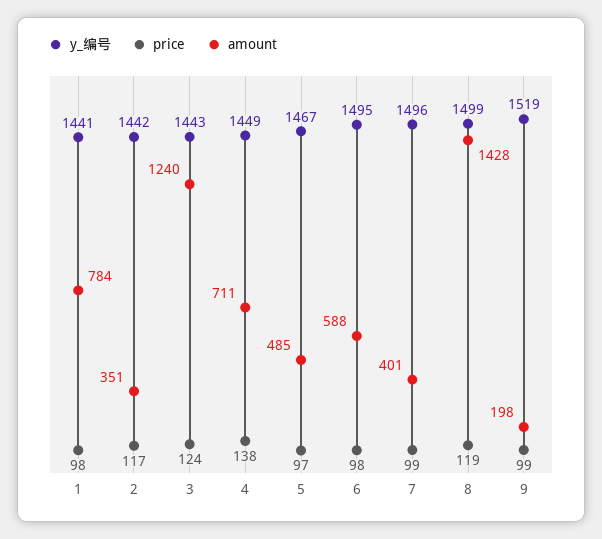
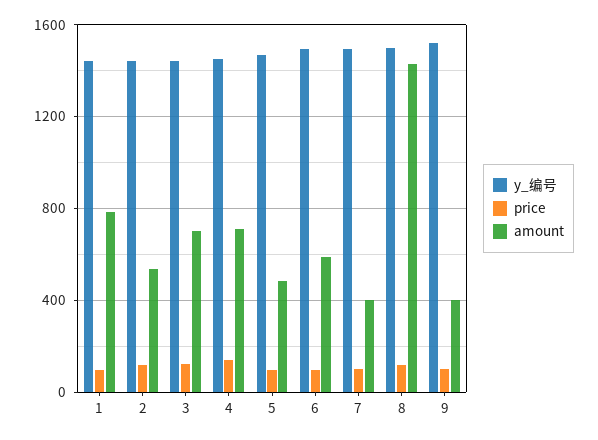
amount, 2: 351 -> 550
amount, 3: 1240 -> 700
amount, 9: 198 -> 400

